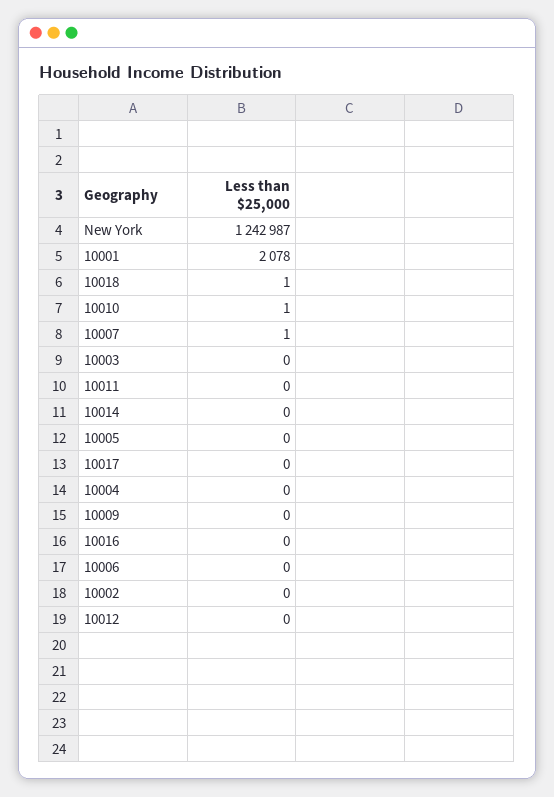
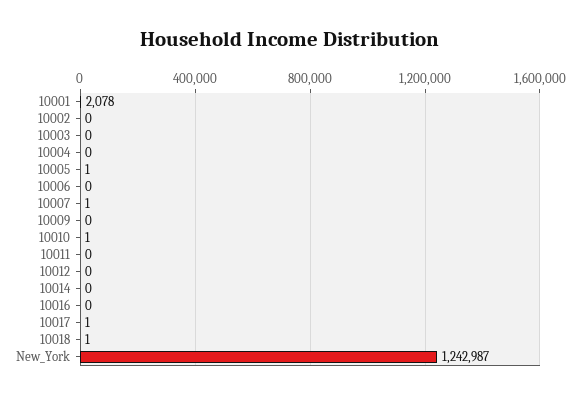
10005: 0 -> 1
10017: 0 -> 1

